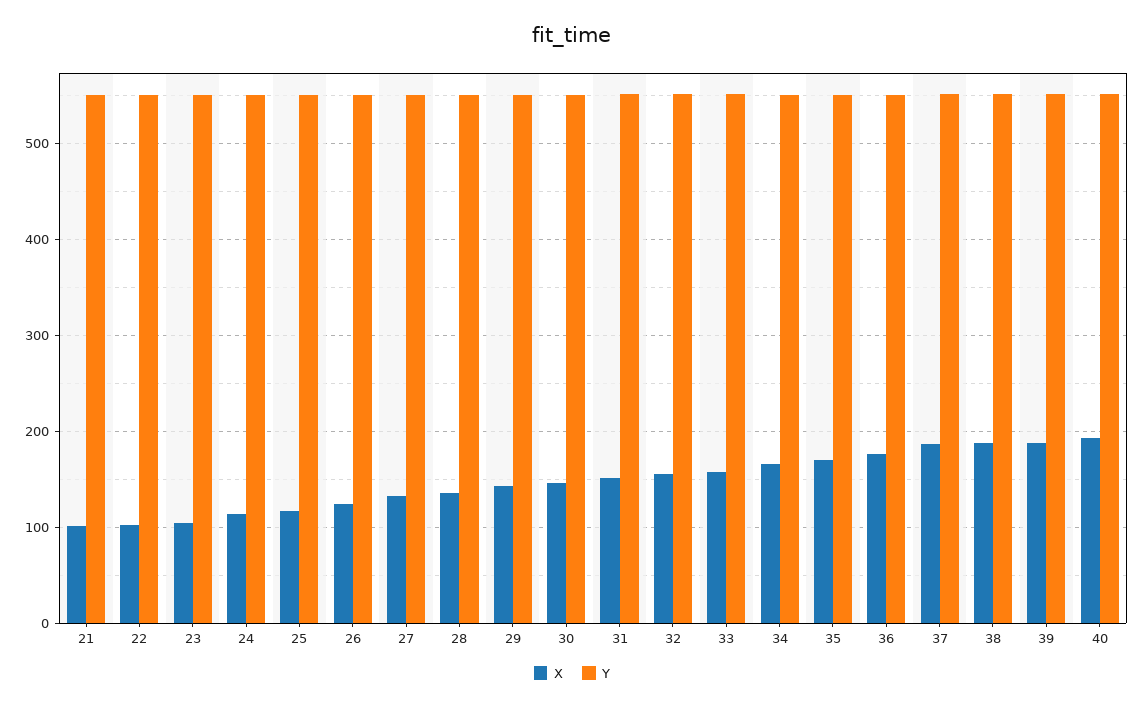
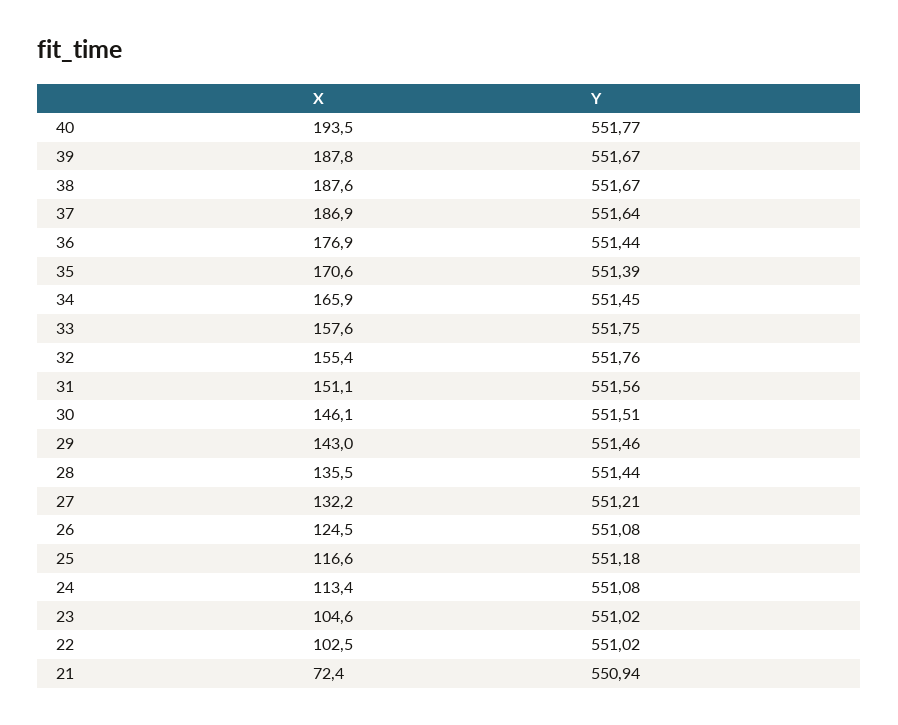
X, 21: 100 -> 72.4

